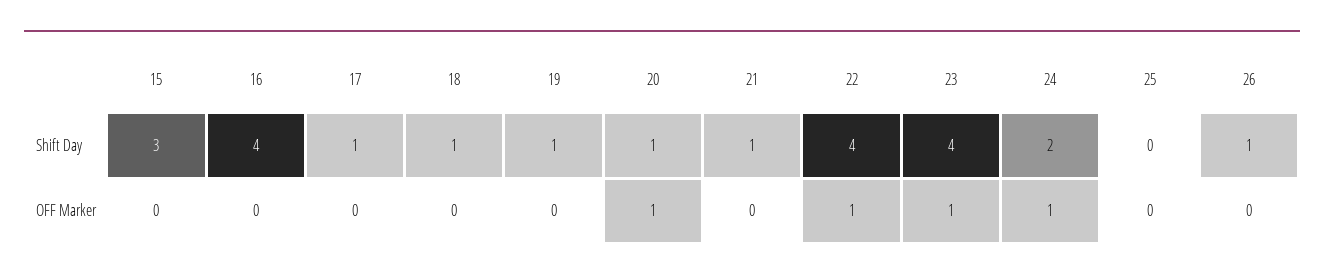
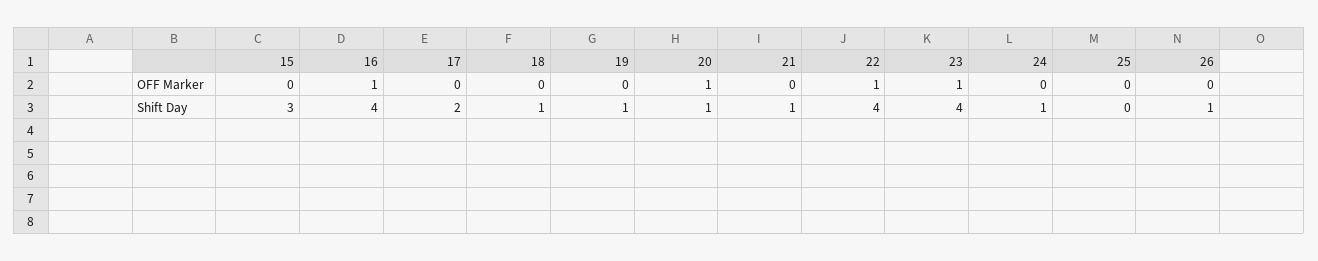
17, Shift Day: 1 -> 2
24, Shift Day: 2 -> 1
16, OFF Marker: 0 -> 1
24, OFF Marker: 1 -> 0

